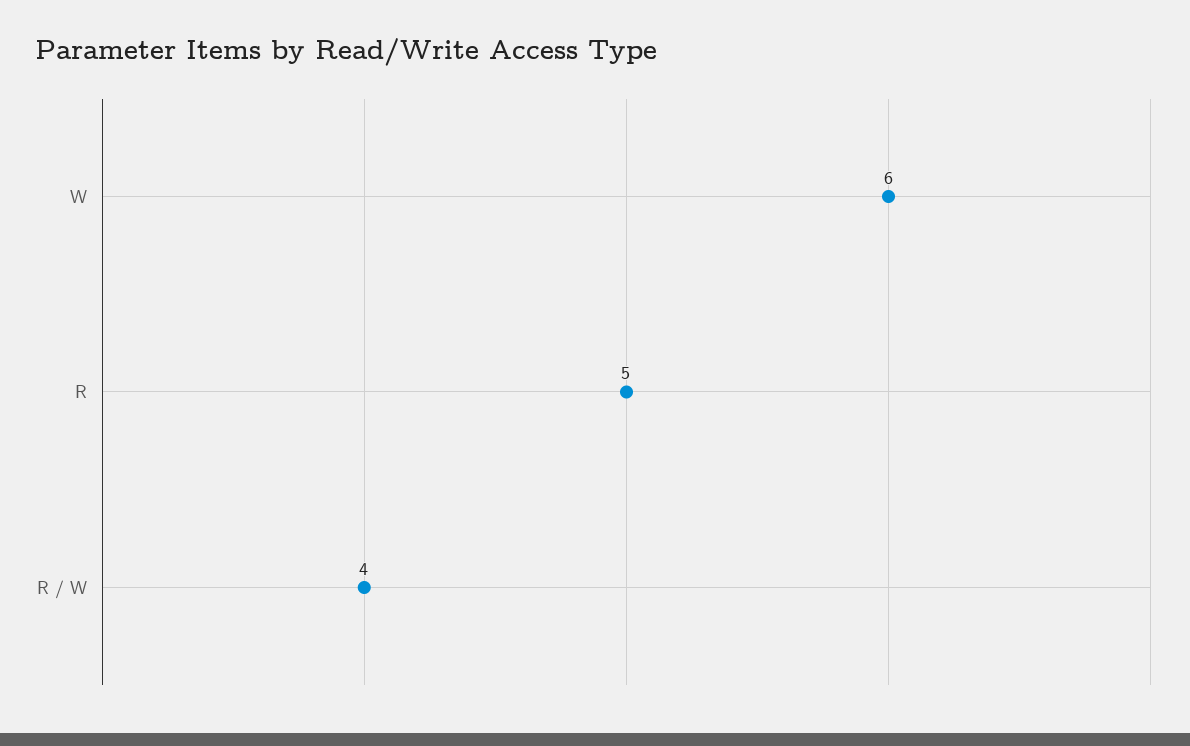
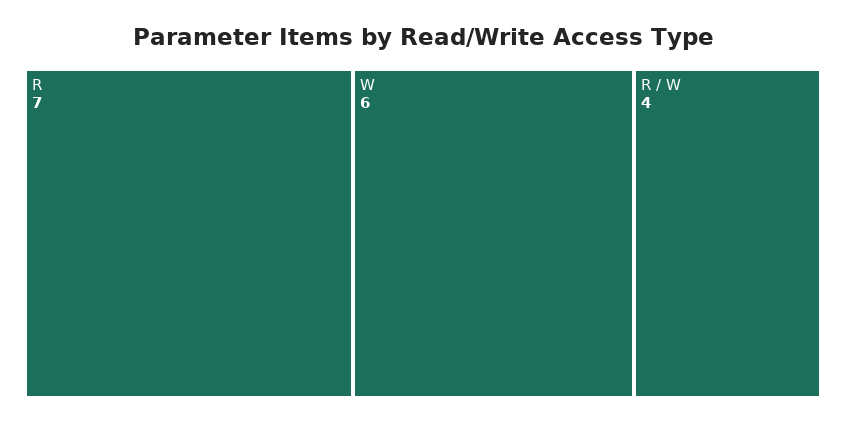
R: 5 -> 7

